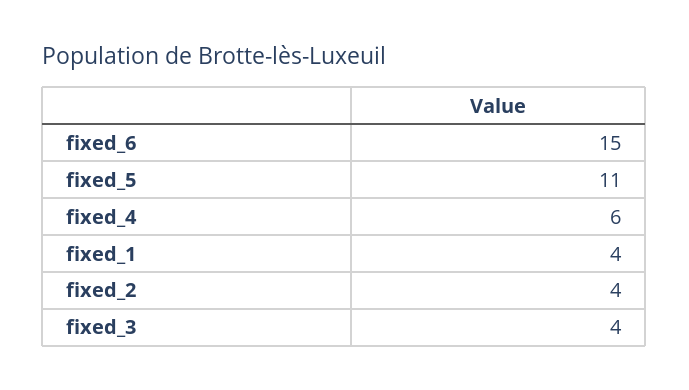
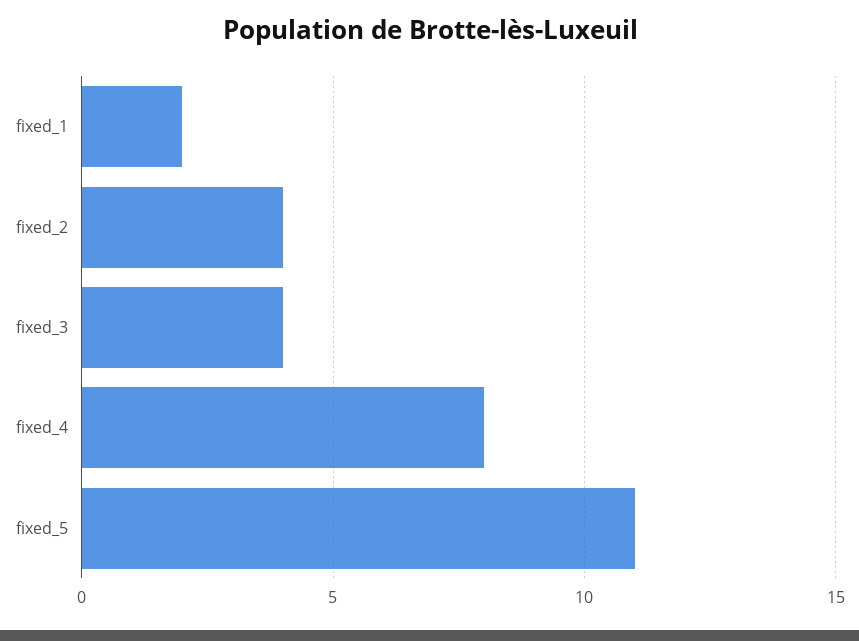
fixed_6: 15 -> none
fixed_4: 6 -> 8
fixed_1: 4 -> 2

